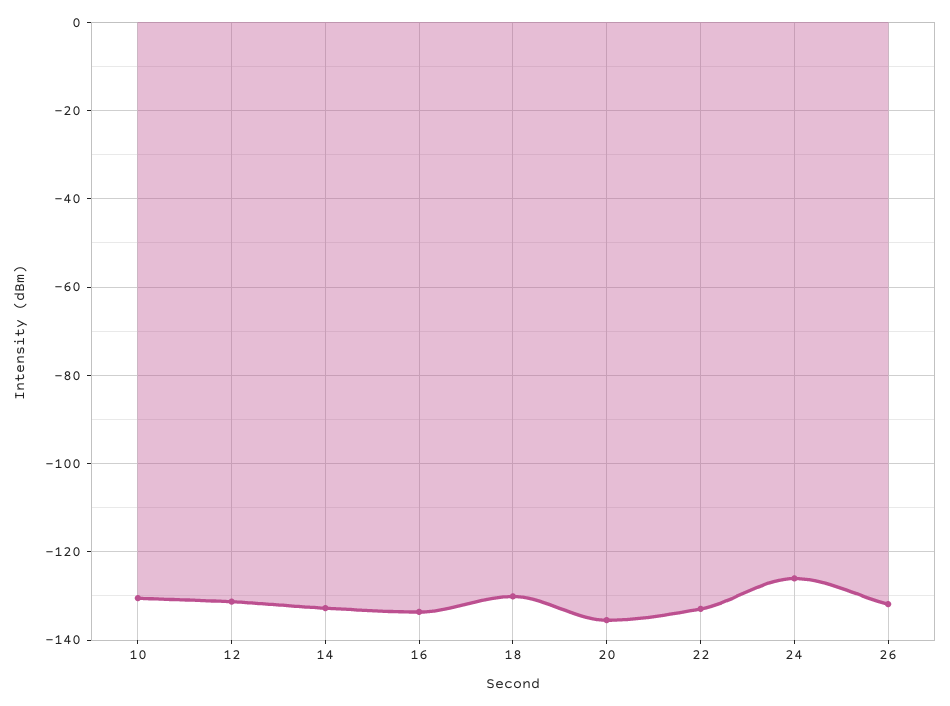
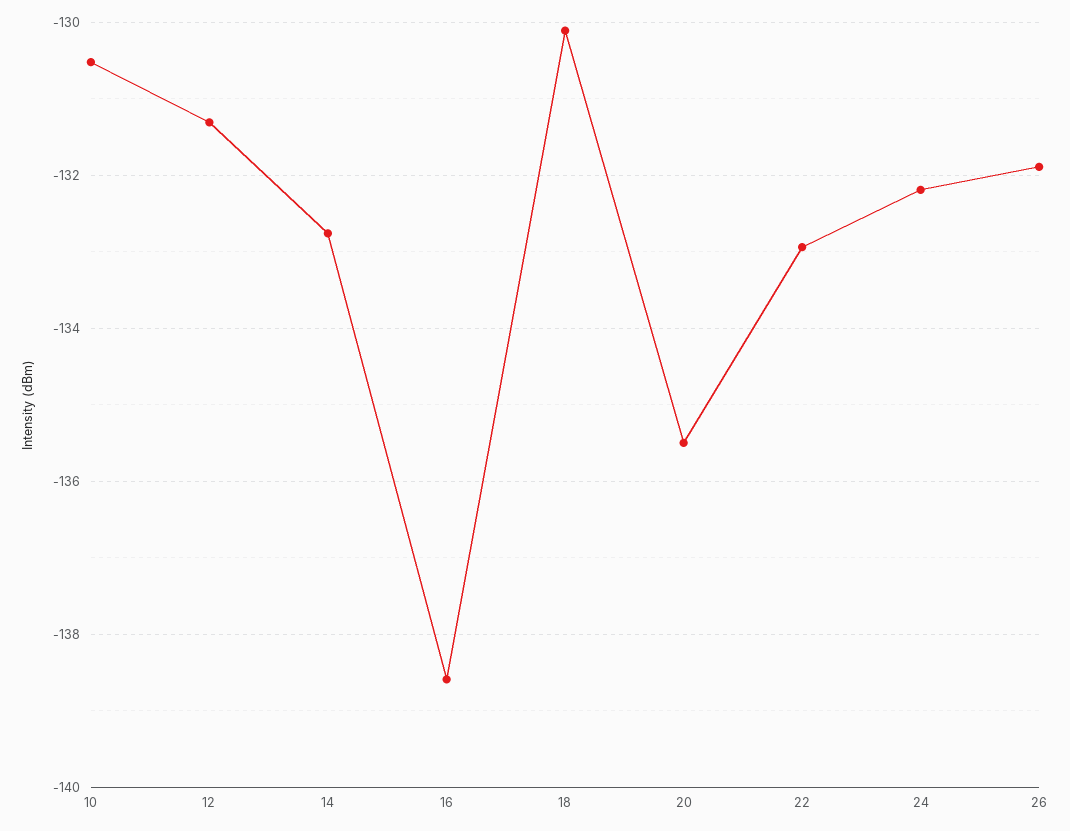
16: -134 -> -138.6
24: -126 -> -132.2

